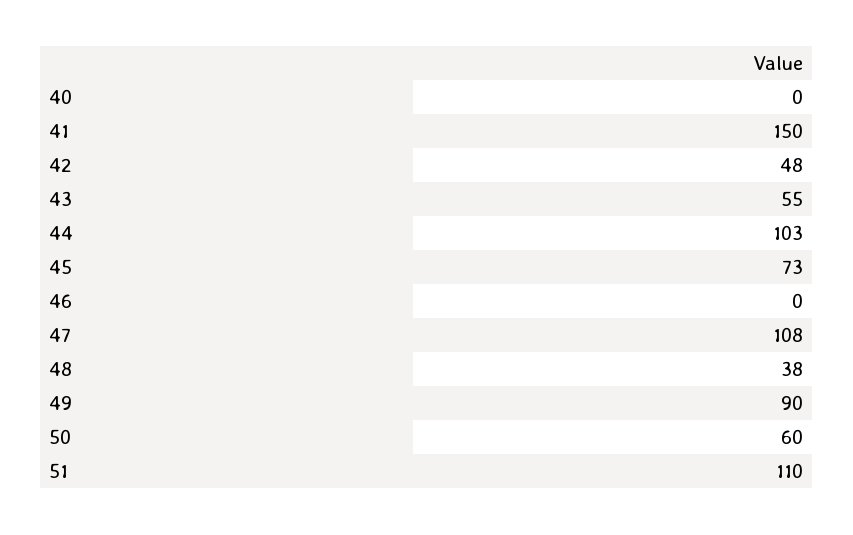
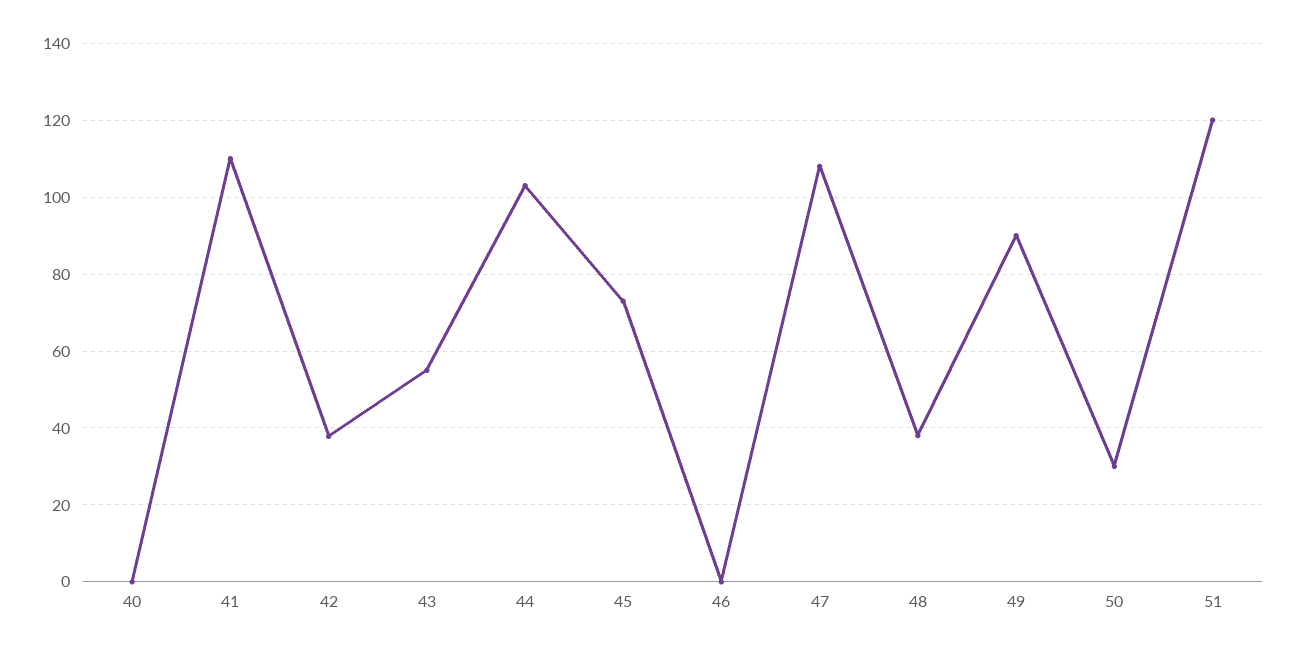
41: 150 -> 110
42: 48 -> 38
50: 60 -> 30
51: 110 -> 120

